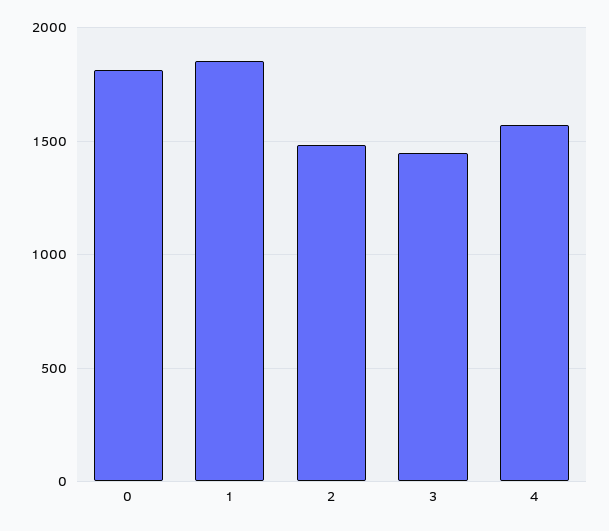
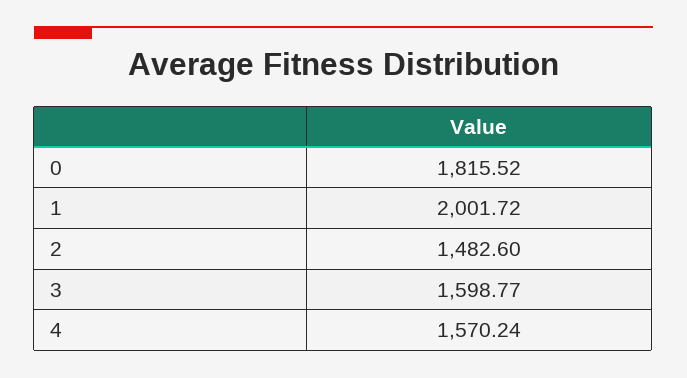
1: 1850 -> 2001.72
3: 1450 -> 1598.77

